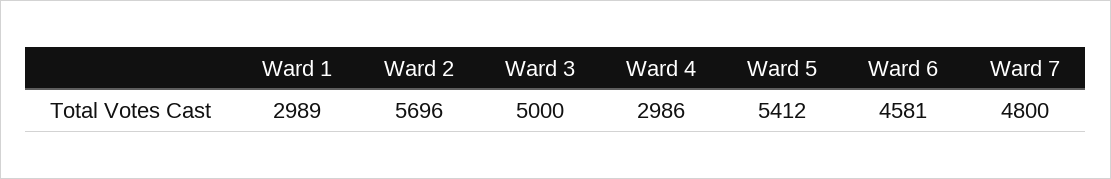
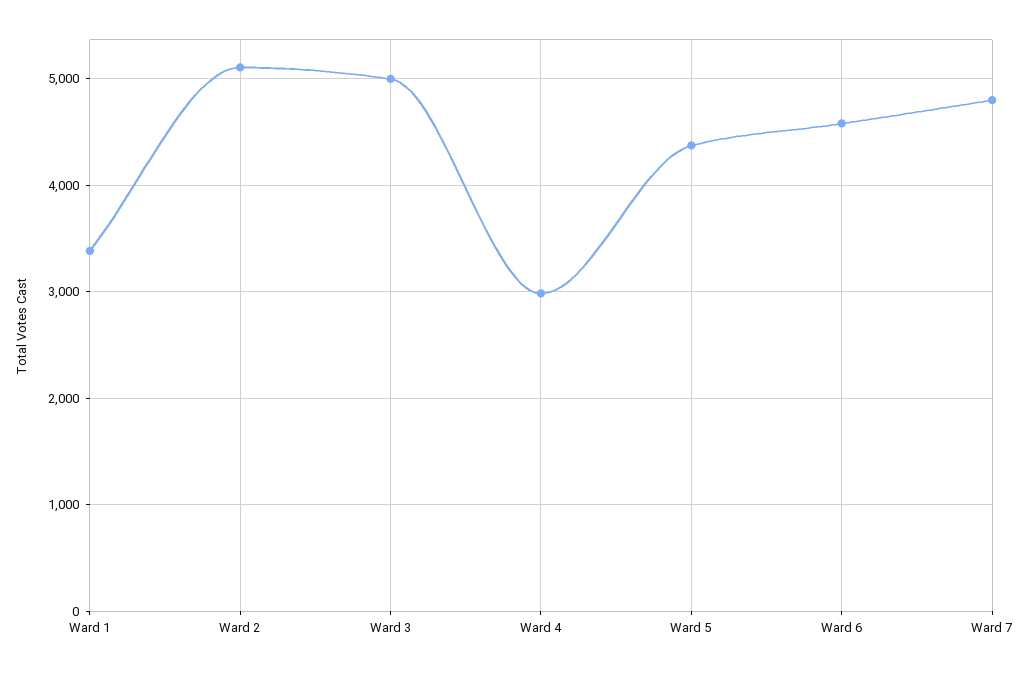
Ward 1: 2989 -> 3400
Ward 2: 5696 -> 5100
Ward 5: 5412 -> 4400

